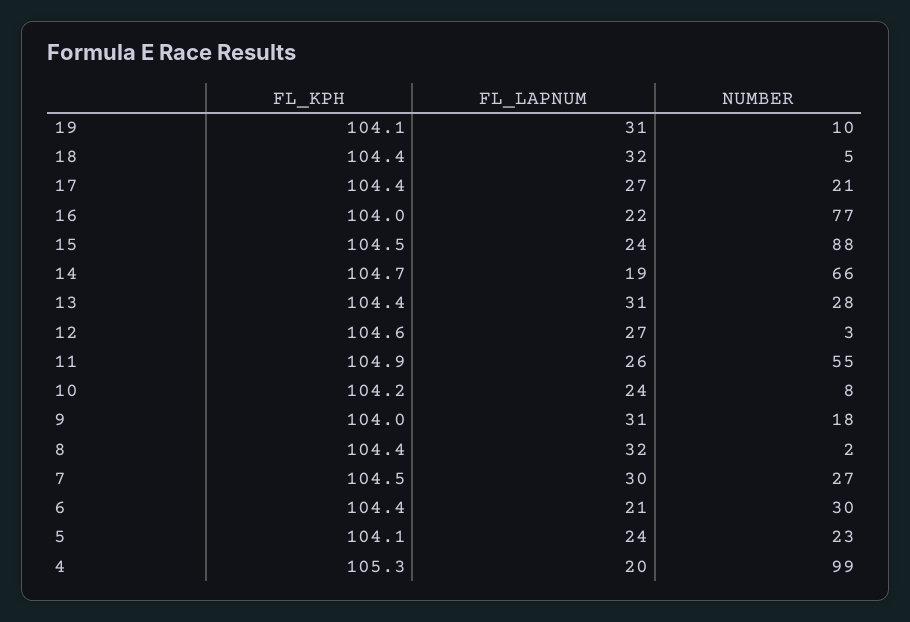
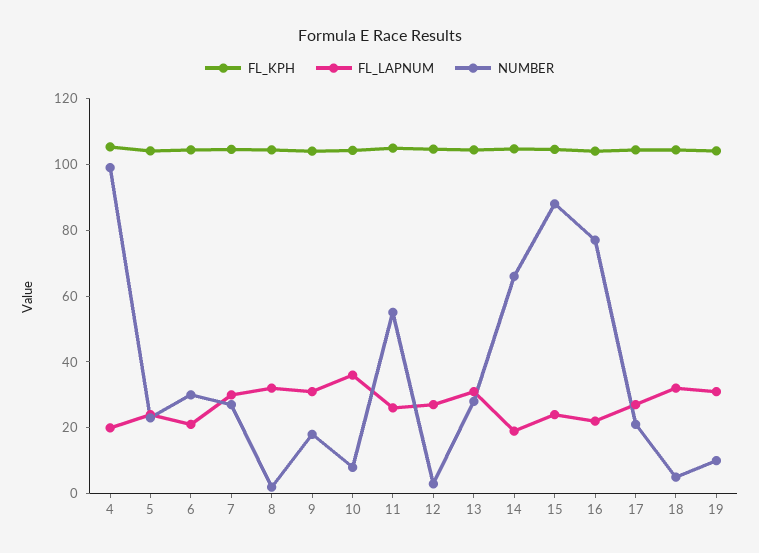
FL_LAPNUM, 10: 24 -> 35

